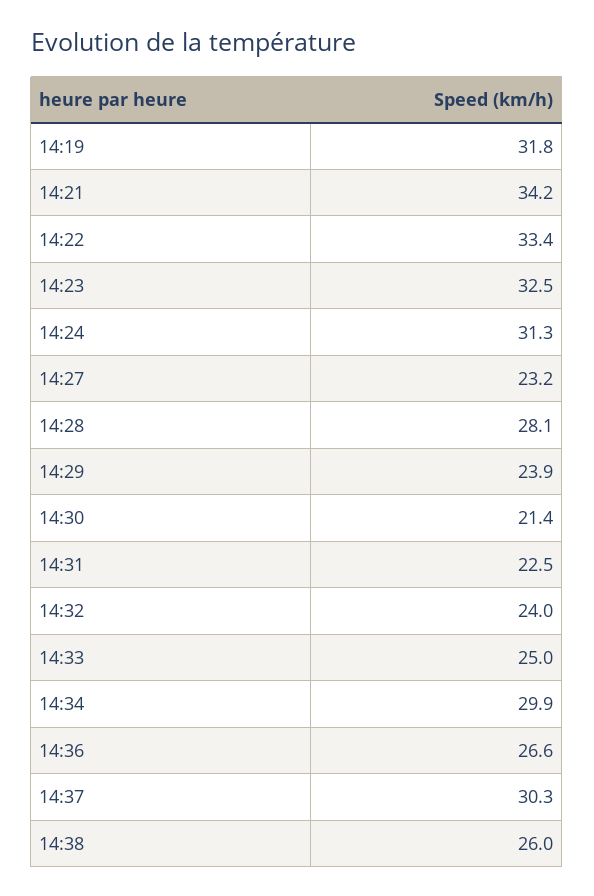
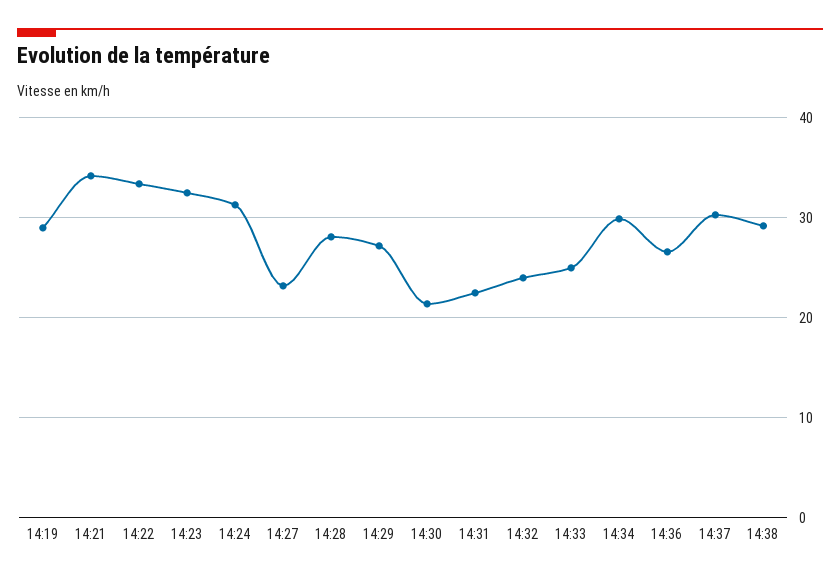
14:19: 31.8 -> 29
14:29: 23.9 -> 27
14:38: 26 -> 29

